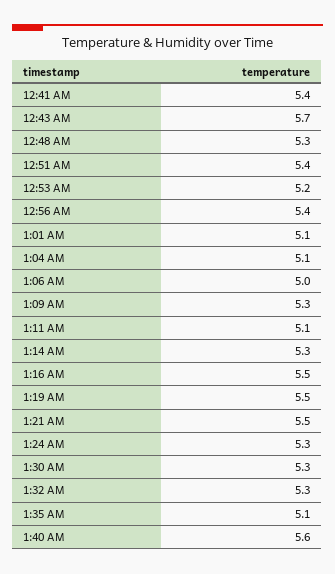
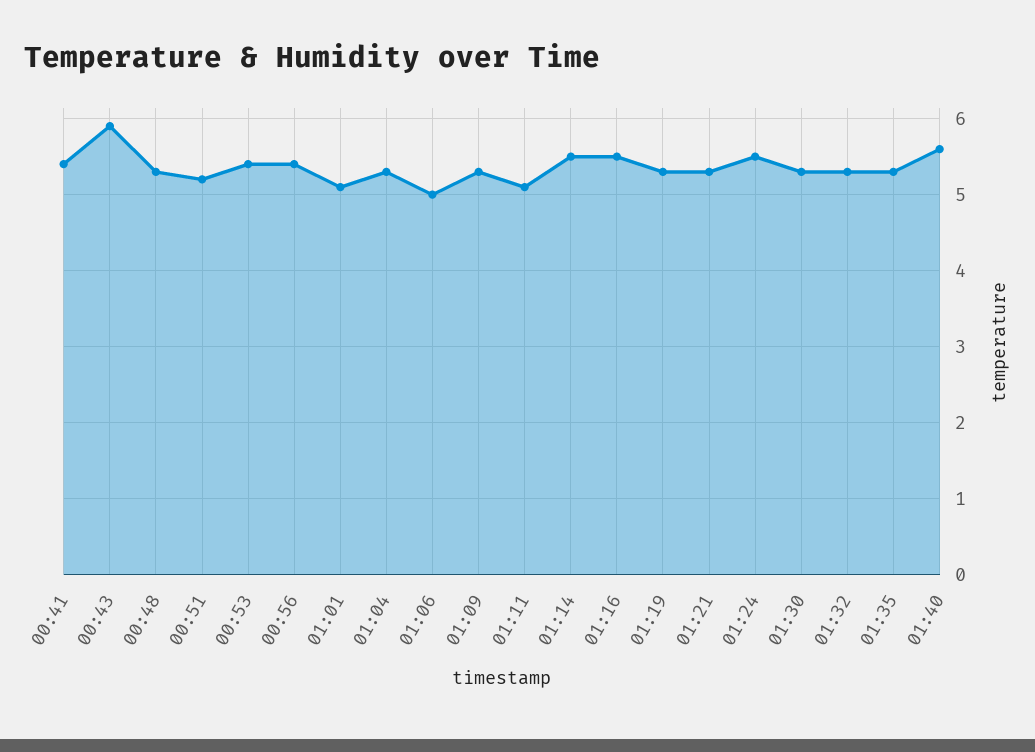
12:43 AM: 5.7 -> 5.9
12:51 AM: 5.4 -> 5.2
12:53 AM: 5.2 -> 5.4
1:04 AM: 5.1 -> 5.3
1:14 AM: 5.3 -> 5.5
1:19 AM: 5.5 -> 5.3
1:21 AM: 5.5 -> 5.3
1:24 AM: 5.3 -> 5.5
1:35 AM: 5.1 -> 5.3

